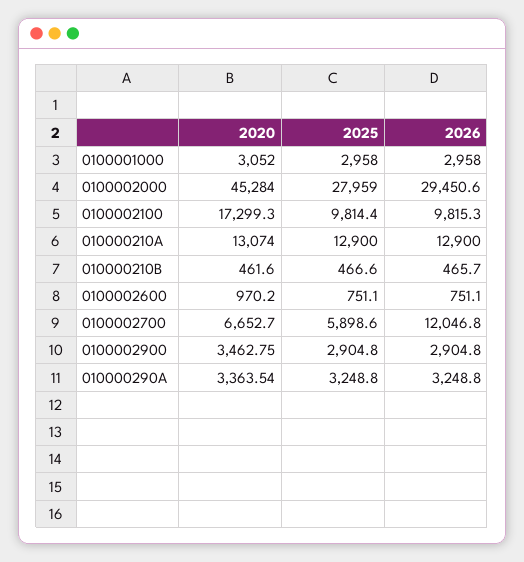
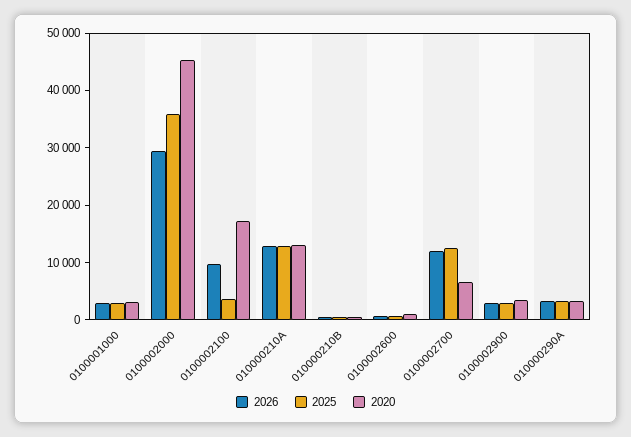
2025, 0100002000: 27959 -> 36000
2025, 0100002100: 9814.4 -> 4000
2025, 0100002700: 5898.6 -> 12000

